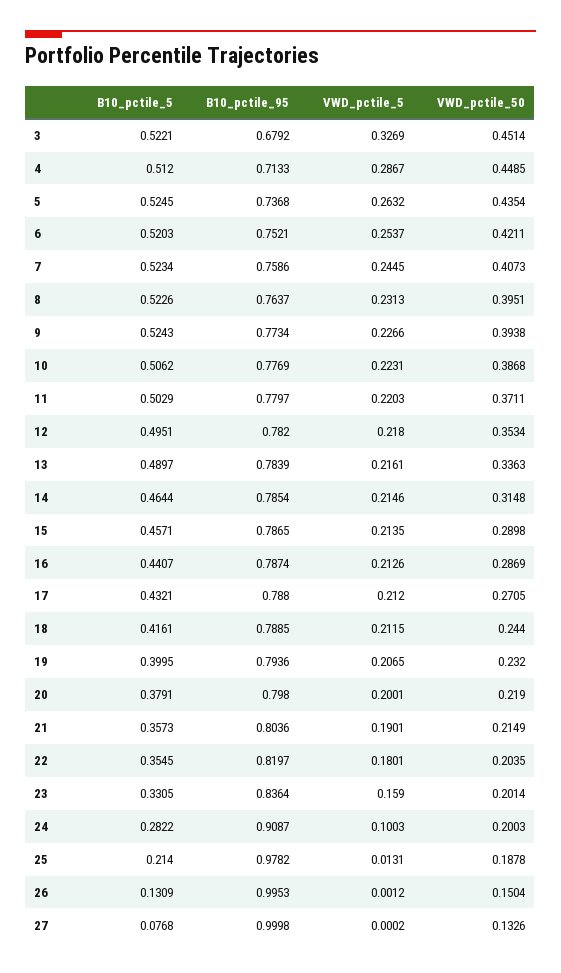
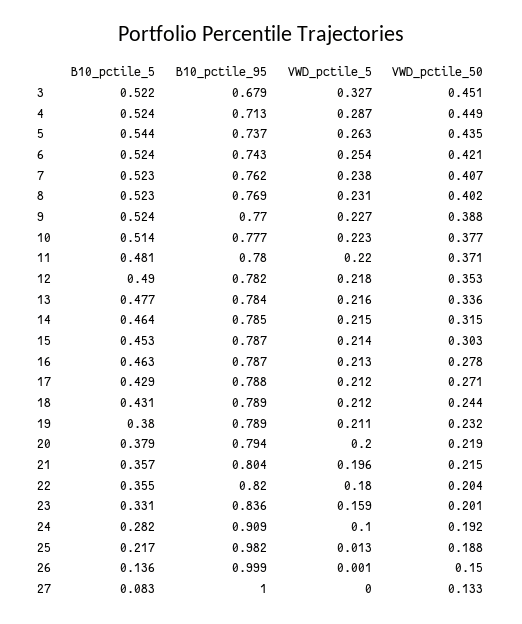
B10_pctile_5, 4: 0.512 -> 0.524
B10_pctile_5, 5: 0.5245 -> 0.544
B10_pctile_5, 6: 0.5203 -> 0.524
B10_pctile_95, 6: 0.7521 -> 0.743
B10_pctile_95, 7: 0.7586 -> 0.762
VWD_pctile_5, 7: 0.2445 -> 0.238
B10_pctile_95, 8: 0.7637 -> 0.769
VWD_pctile_50, 8: 0.3951 -> 0.402
B10_pctile_95, 9: 0.7734 -> 0.77
VWD_pctile_50, 9: 0.3938 -> 0.388
B10_pctile_5, 10: 0.5062 -> 0.514
VWD_pctile_50, 10: 0.3868 -> 0.377
B10_pctile_5, 11: 0.5029 -> 0.481
B10_pctile_5, 12: 0.4951 -> 0.49
B10_pctile_5, 13: 0.4897 -> 0.477
B10_pctile_5, 15: 0.4571 -> 0.453
VWD_pctile_50, 15: 0.2898 -> 0.303
B10_pctile_5, 16: 0.4407 -> 0.463
VWD_pctile_50, 16: 0.2869 -> 0.278
B10_pctile_5, 17: 0.4321 -> 0.429
B10_pctile_5, 18: 0.4161 -> 0.431
B10_pctile_5, 19: 0.3995 -> 0.38
B10_pctile_95, 19: 0.7936 -> 0.789
VWD_pctile_5, 19: 0.2065 -> 0.211
B10_pctile_95, 20: 0.798 -> 0.794
VWD_pctile_5, 21: 0.1901 -> 0.196
VWD_pctile_50, 24: 0.2003 -> 0.192
B10_pctile_5, 25: 0.214 -> 0.217
B10_pctile_95, 25: 0.9782 -> 0.982
B10_pctile_5, 26: 0.1309 -> 0.136
B10_pctile_95, 26: 0.9953 -> 0.999
B10_pctile_5, 27: 0.0768 -> 0.083

